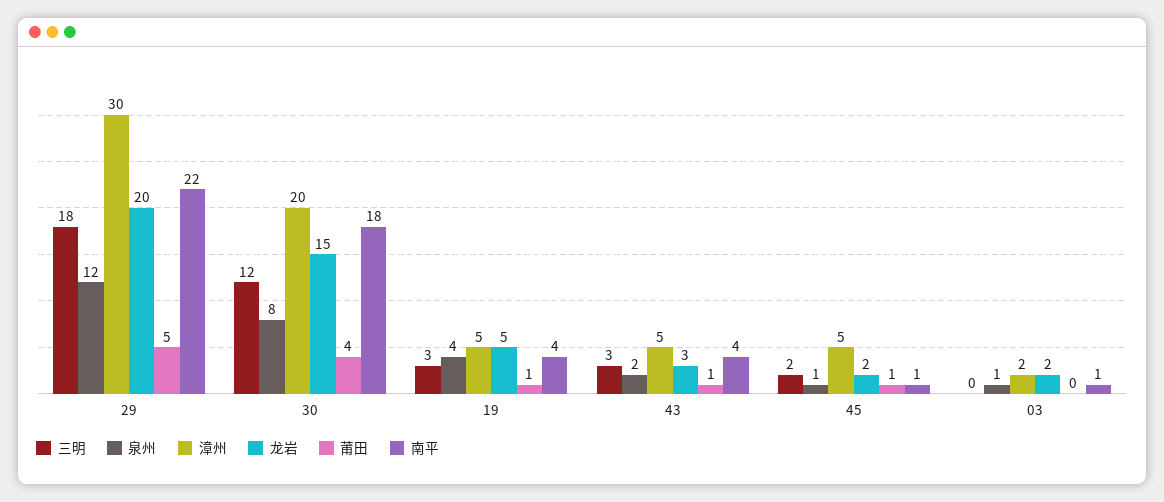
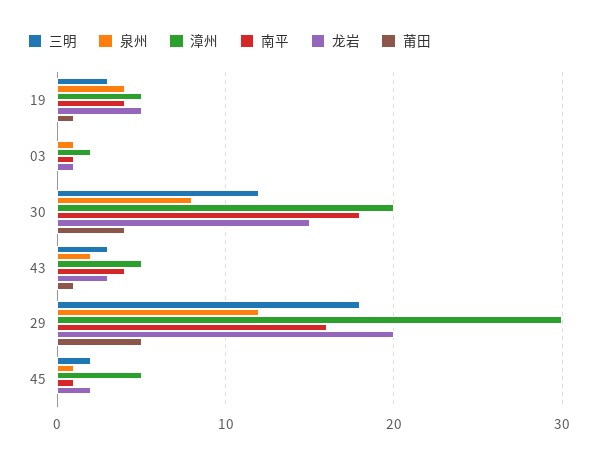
南平, 29: 22 -> 16
莆田, 45: 1 -> 0
龙岩, 03: 2 -> 1

